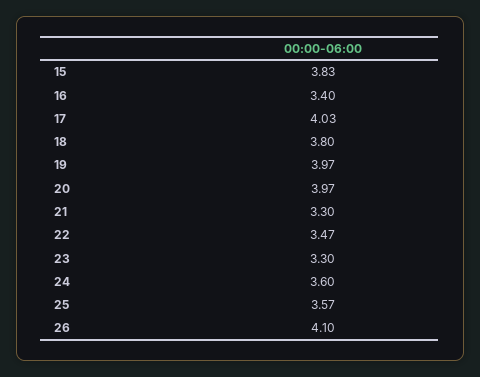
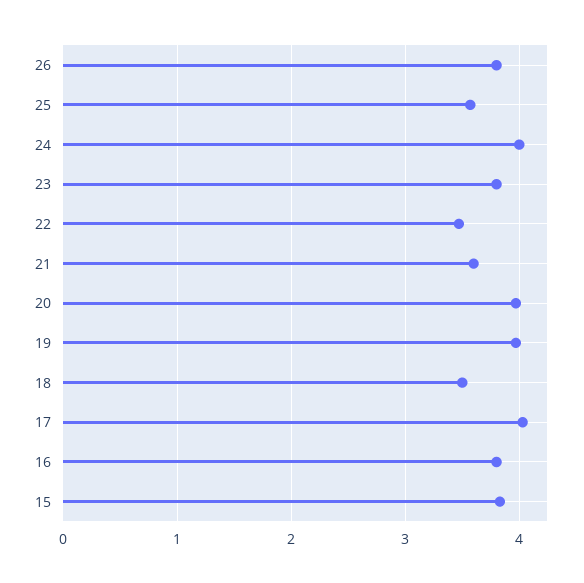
16: 3.4 -> 3.8
18: 3.8 -> 3.5
21: 3.3 -> 3.6
23: 3.3 -> 3.8
24: 3.6 -> 4
26: 4.1 -> 3.8

